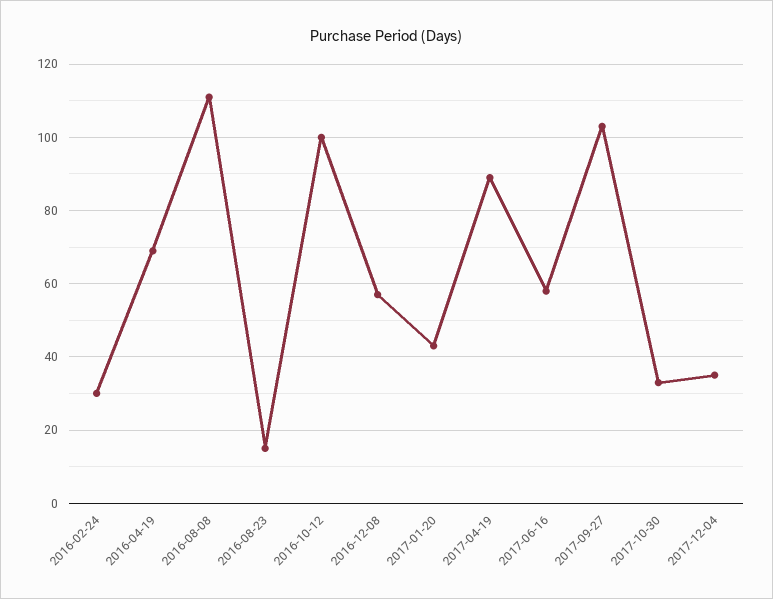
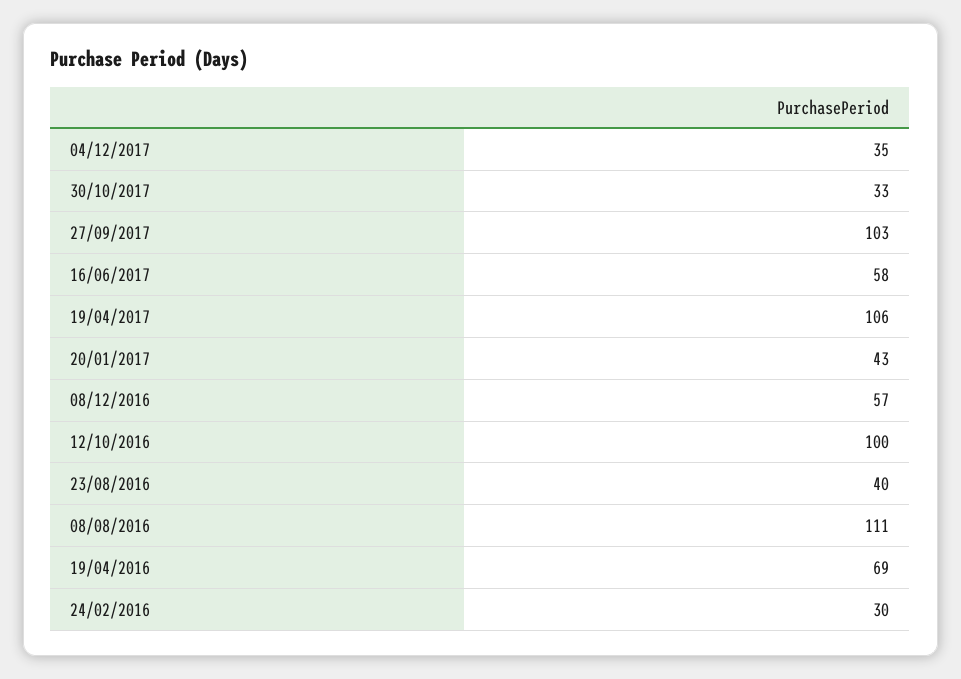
2016-08-23: 15 -> 40
2017-04-19: 90 -> 106

